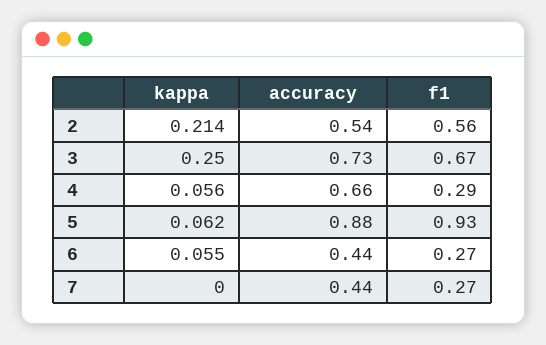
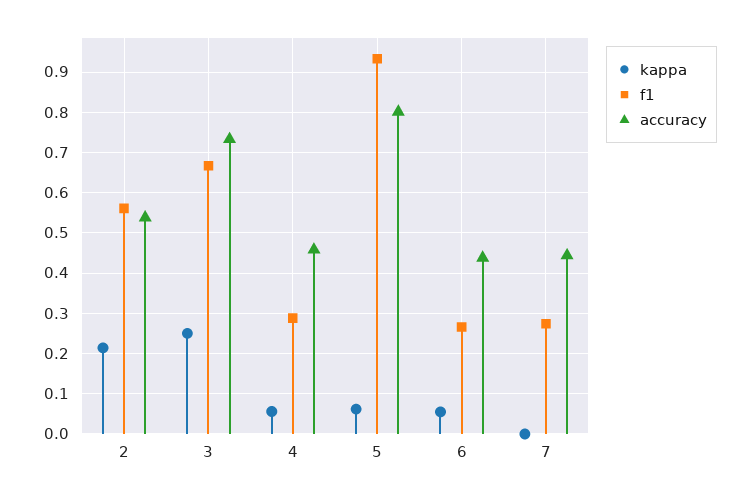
accuracy, 4: 0.66 -> 0.46
accuracy, 5: 0.88 -> 0.8

